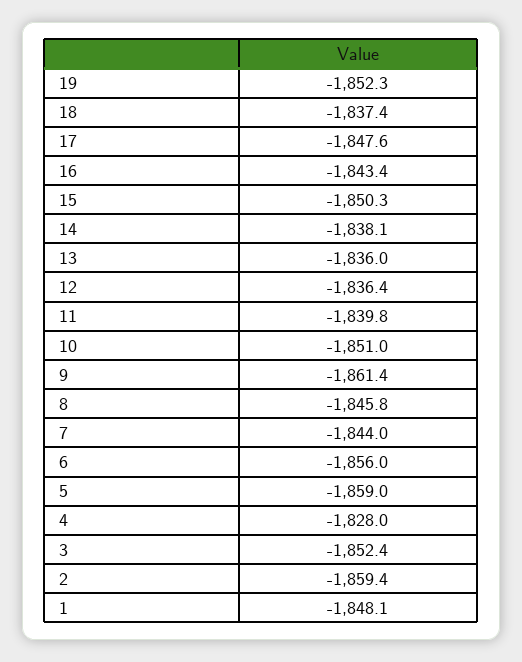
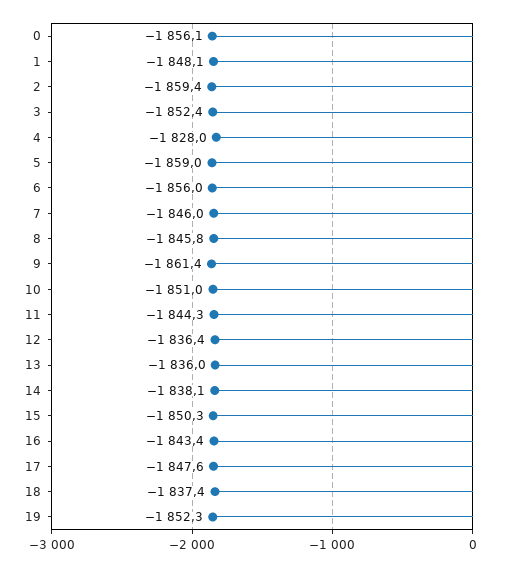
11: -1839.8 -> -1844.3
7: -1844 -> -1846
0: none -> -1856.1

